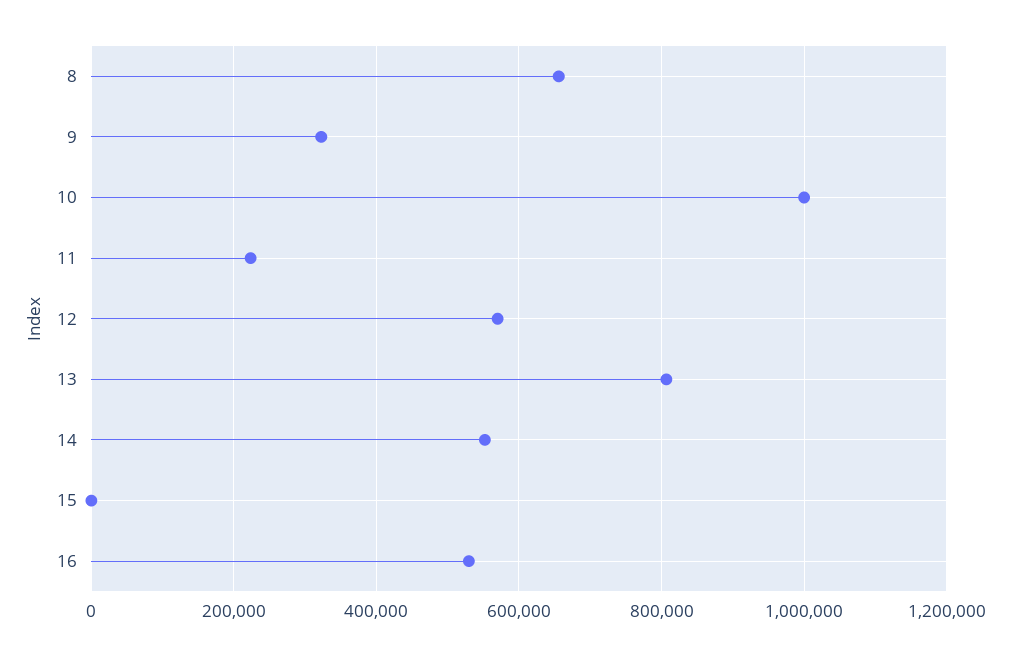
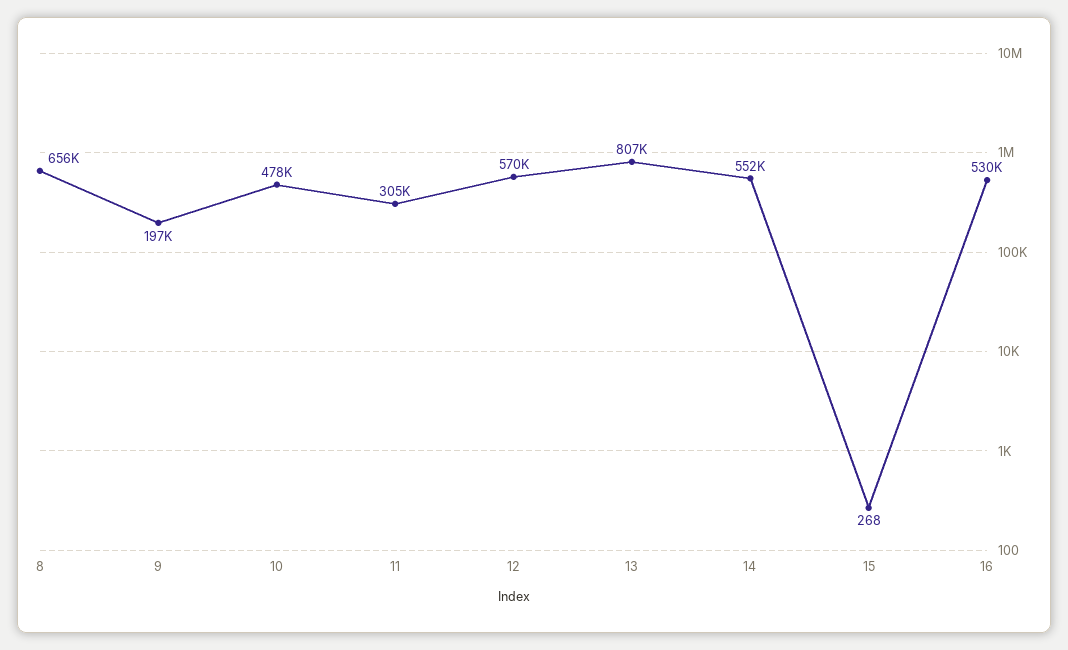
9: 320000 -> 197000
10: 1000000 -> 478000
11: 220000 -> 305000

